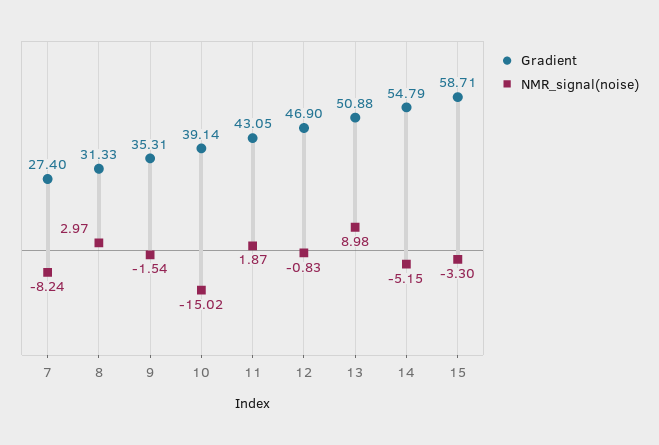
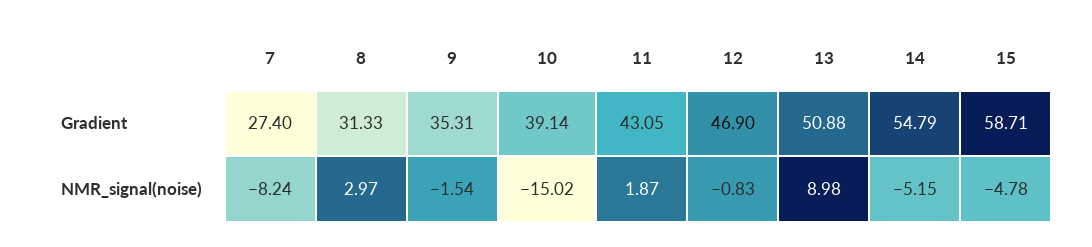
NMR_signal(noise), 15: -3.3 -> -4.78

